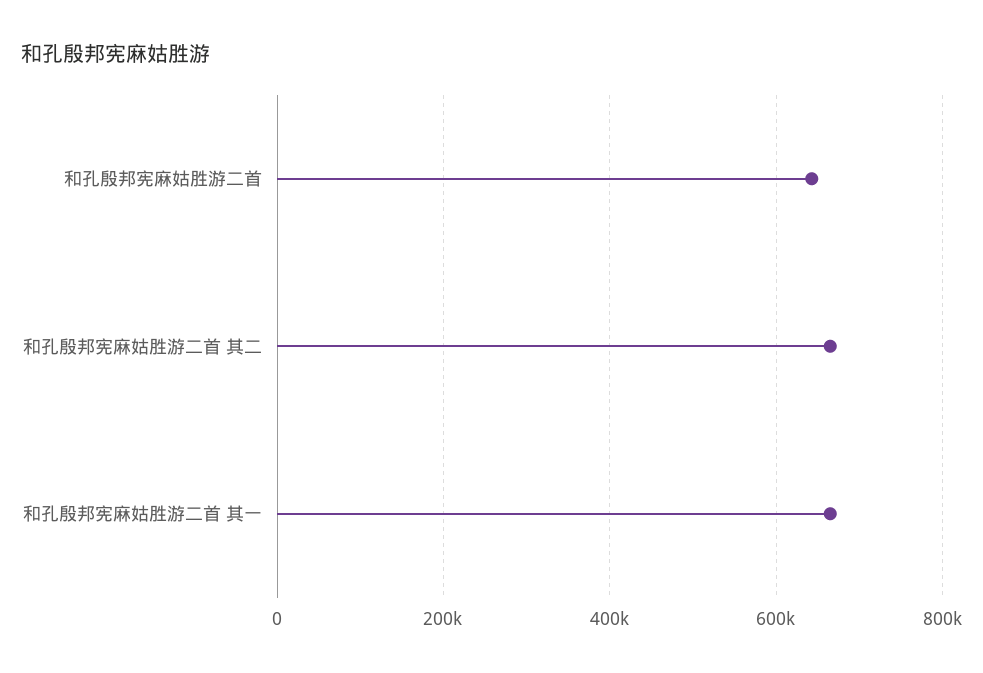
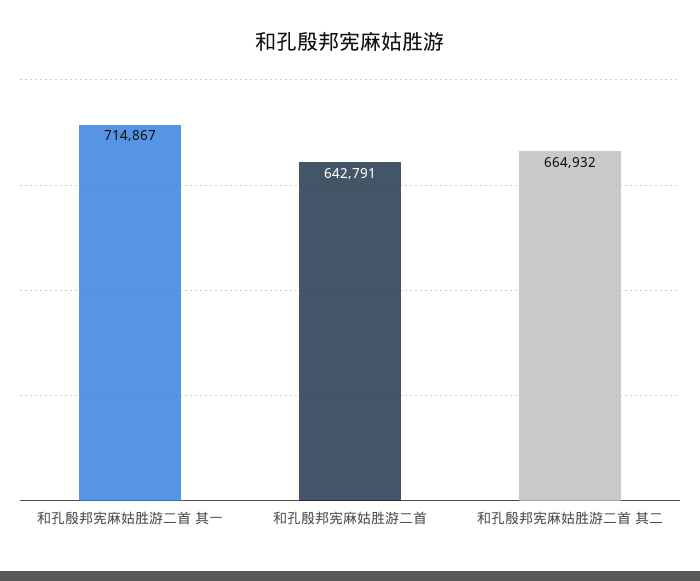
和孔殷邦宪麻姑胜游二首 其一: 660000 -> 714867

